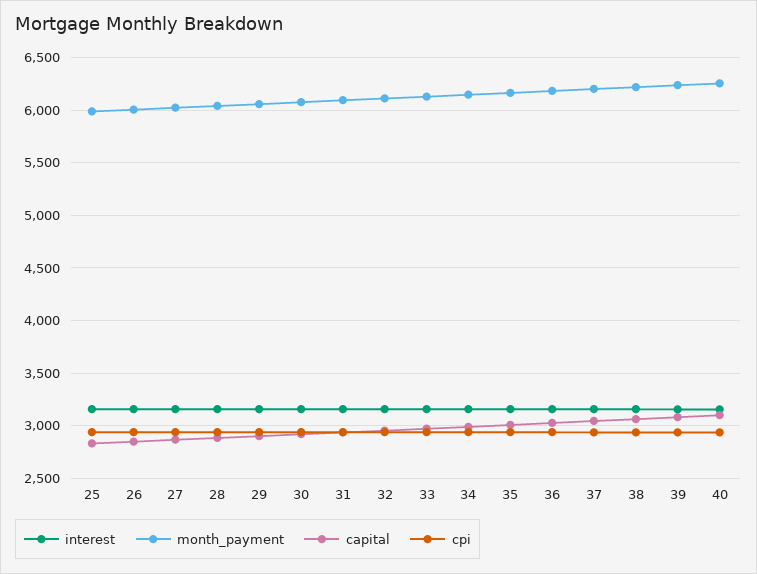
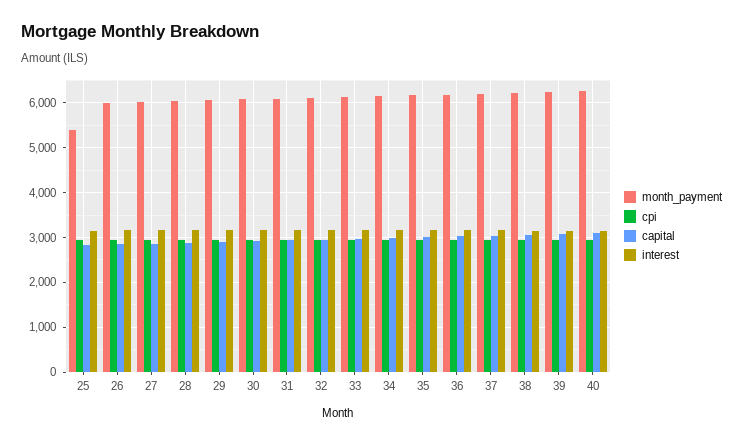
month_payment, 25: 6000 -> 5400

